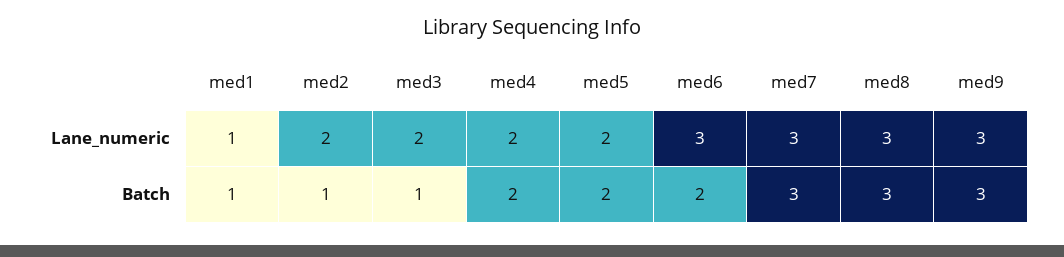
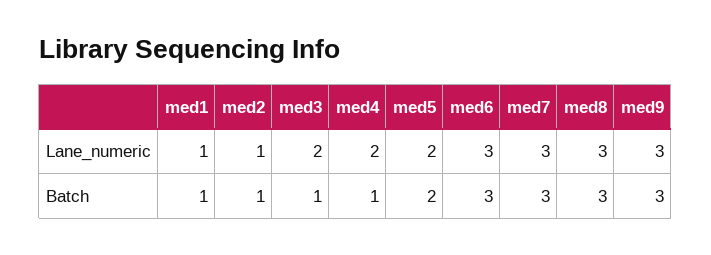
med2, Lane_numeric: 2 -> 1
med4, Batch: 2 -> 1
med6, Batch: 2 -> 3

